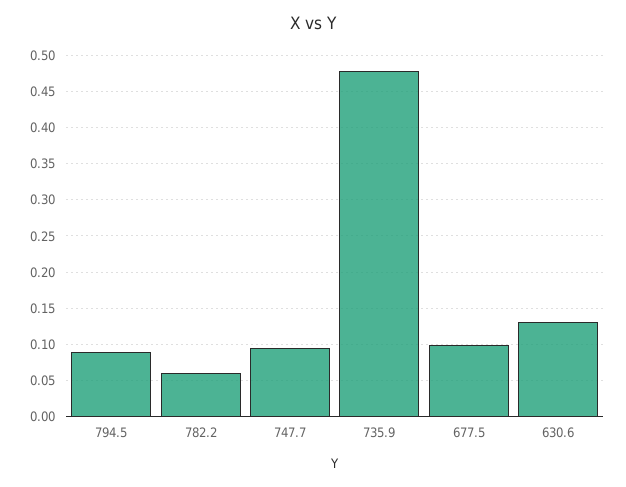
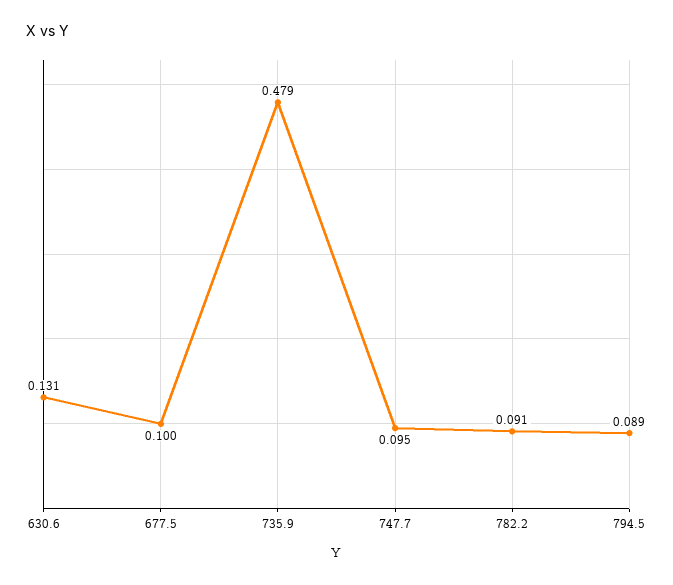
782.2: 0.06 -> 0.091

